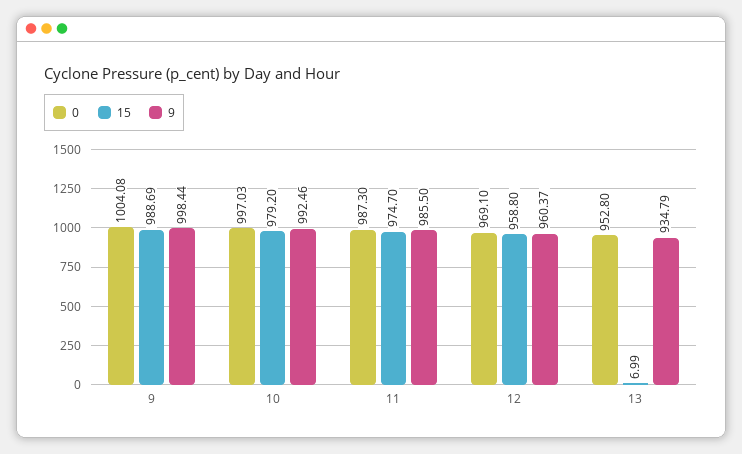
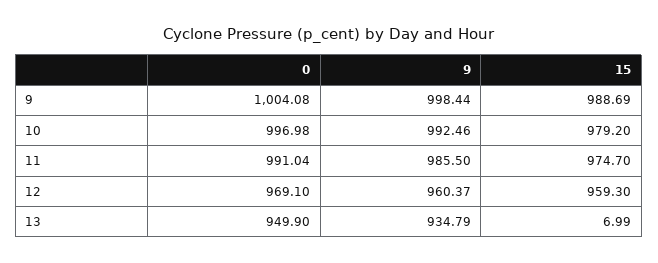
0, 10: 997.03 -> 996.98
0, 11: 987.3 -> 991.04
15, 12: 958.8 -> 959.3
0, 13: 952.8 -> 949.9

